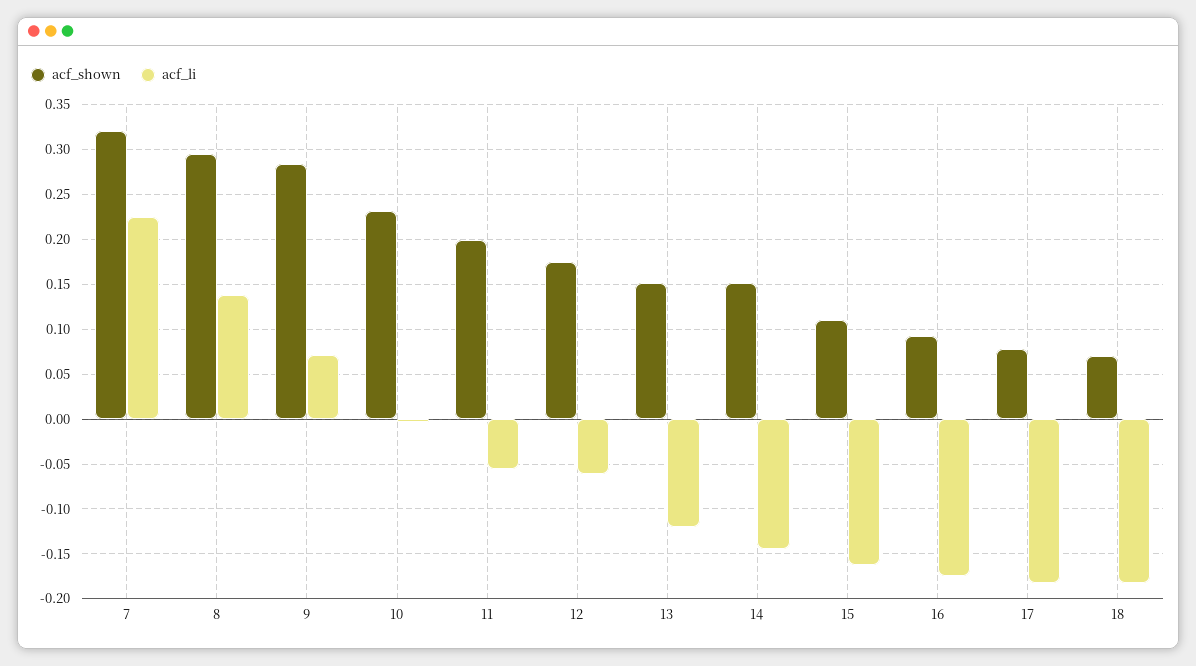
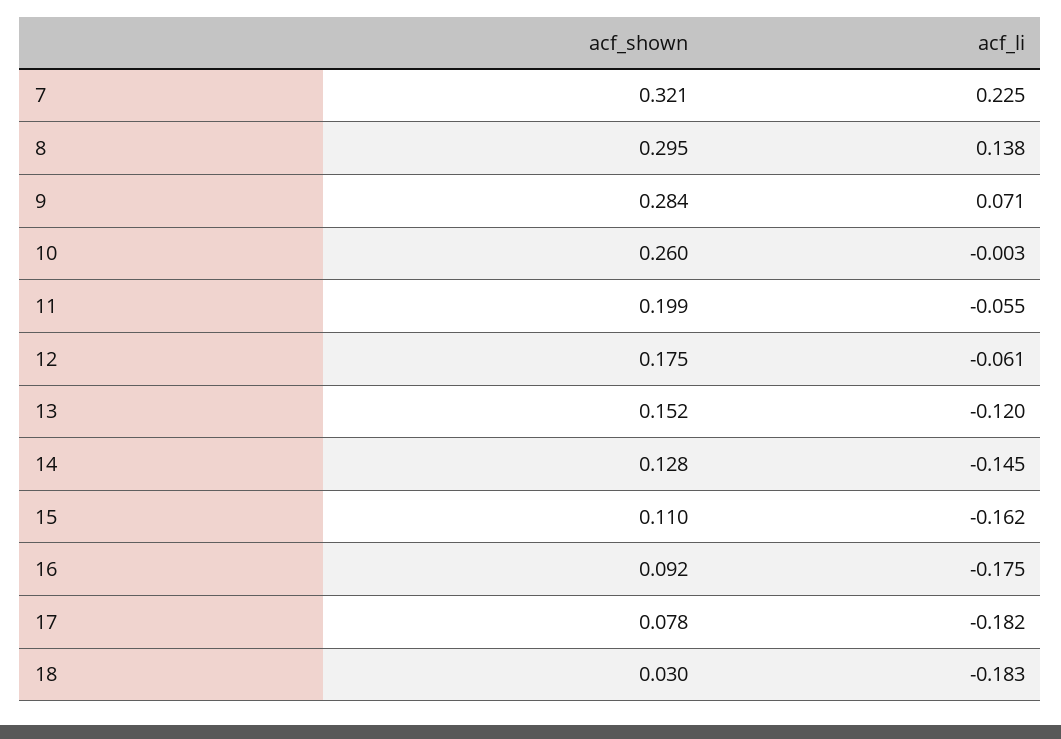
acf_shown, 10: 0.23 -> 0.26
acf_shown, 14: 0.15 -> 0.128
acf_shown, 18: 0.07 -> 0.03

